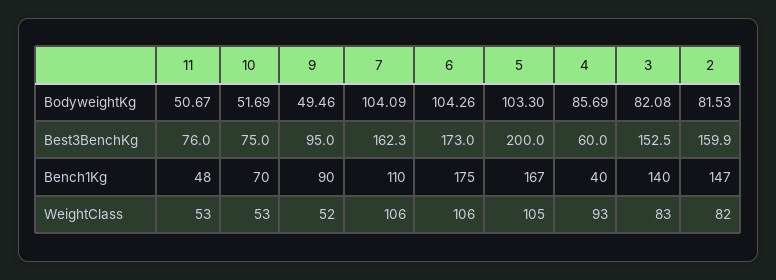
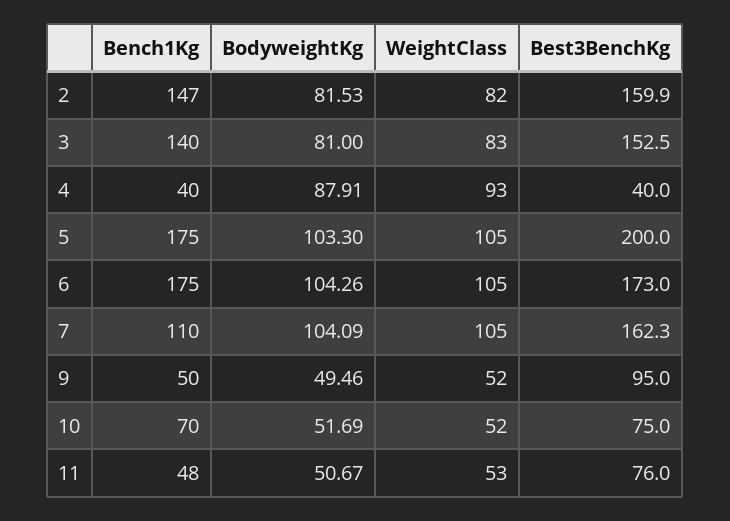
4, BodyweightKg: 85.69 -> 87.91
3, BodyweightKg: 82.08 -> 81
4, Best3BenchKg: 60 -> 40
9, Bench1Kg: 90 -> 50
5, Bench1Kg: 167 -> 175
10, WeightClass: 53 -> 52
7, WeightClass: 106 -> 105
6, WeightClass: 106 -> 105

